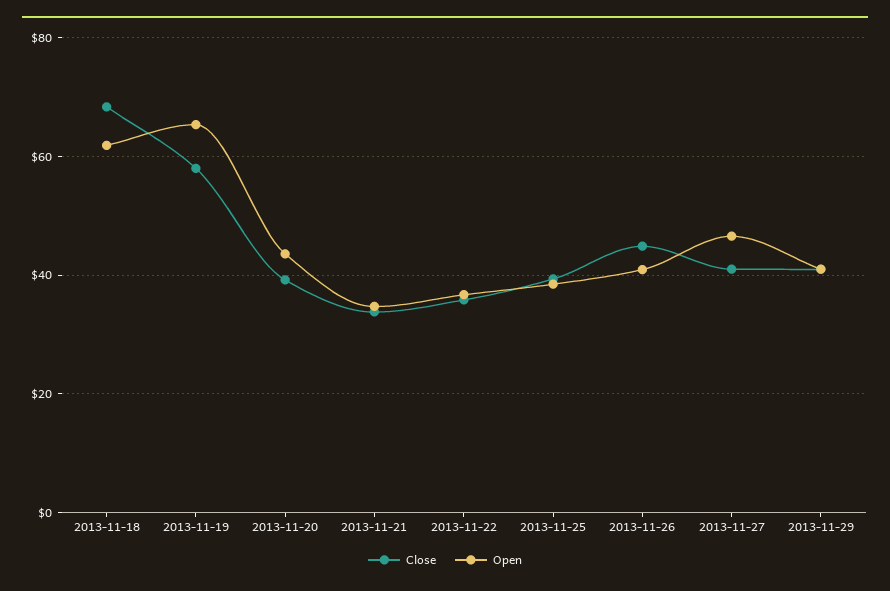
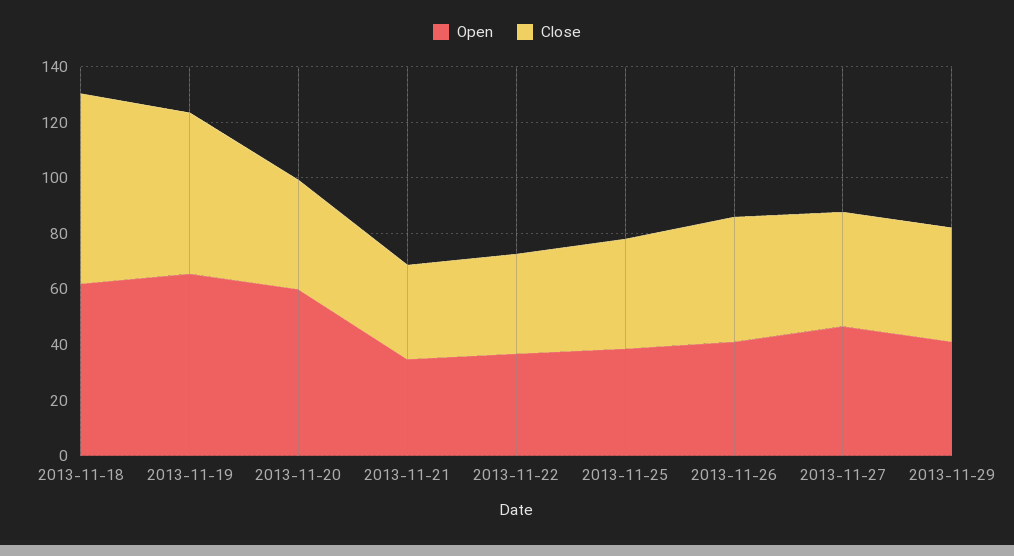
Open, 2013-11-20: 44 -> 60

